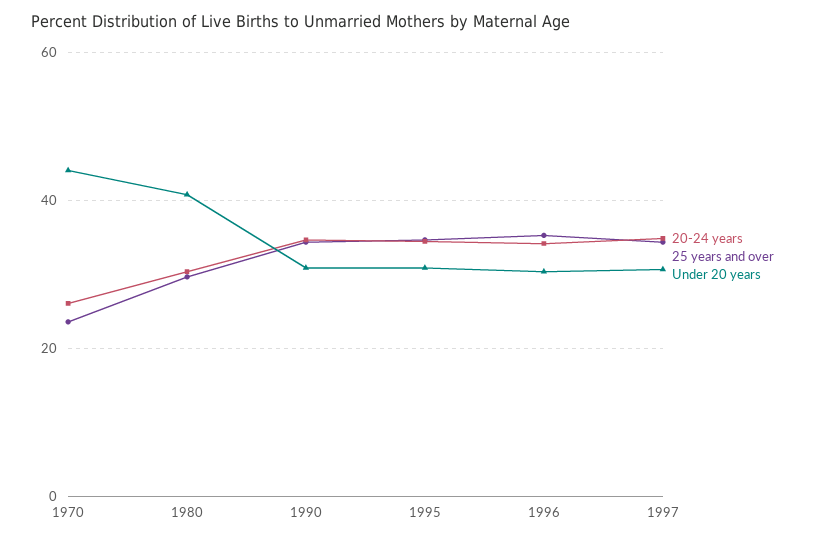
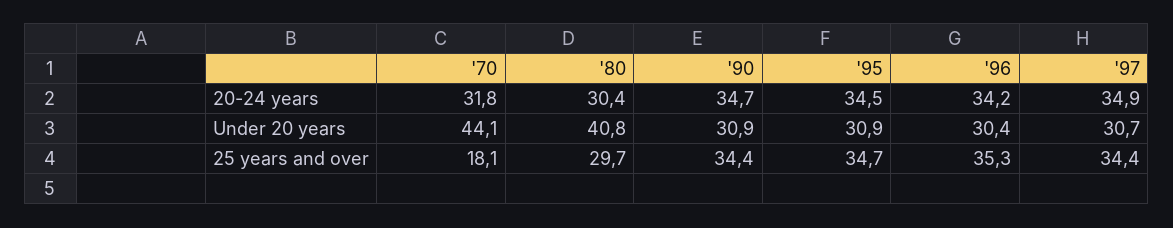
20-24 years, 1970: 26 -> 31.8
25 years and over, 1970: 24 -> 18.1

